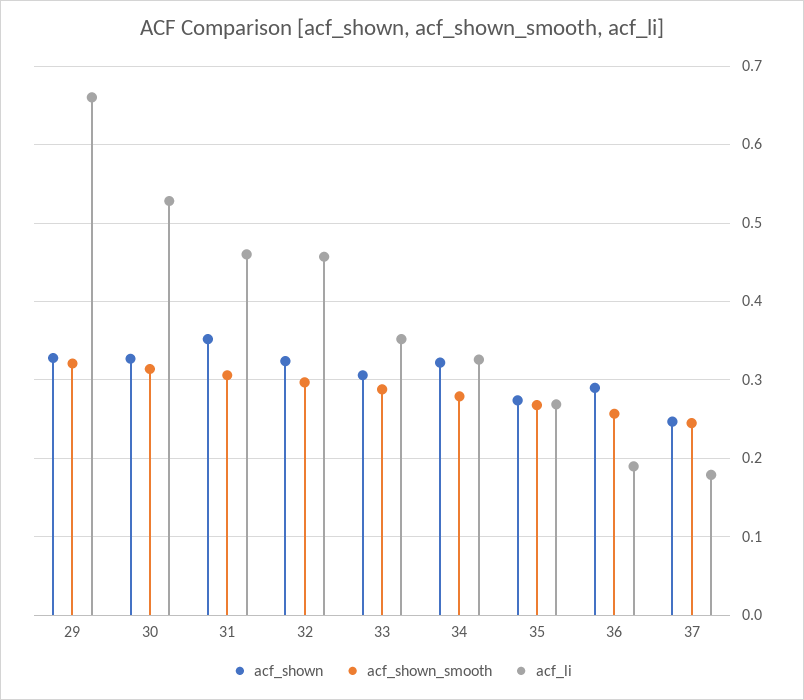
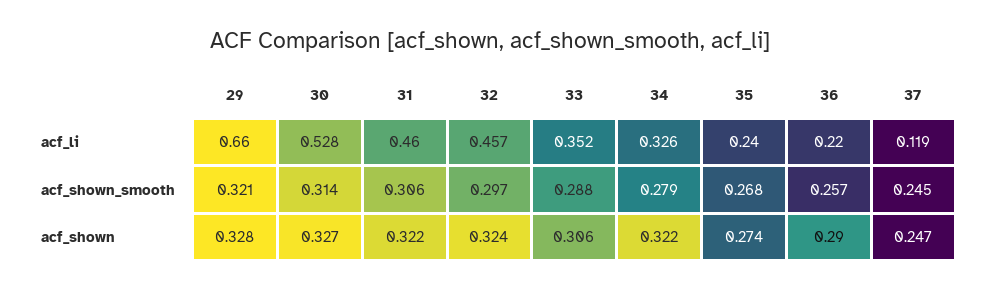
acf_shown, 31: 0.35 -> 0.322
acf_li, 35: 0.27 -> 0.24
acf_li, 36: 0.19 -> 0.22
acf_li, 37: 0.18 -> 0.119

